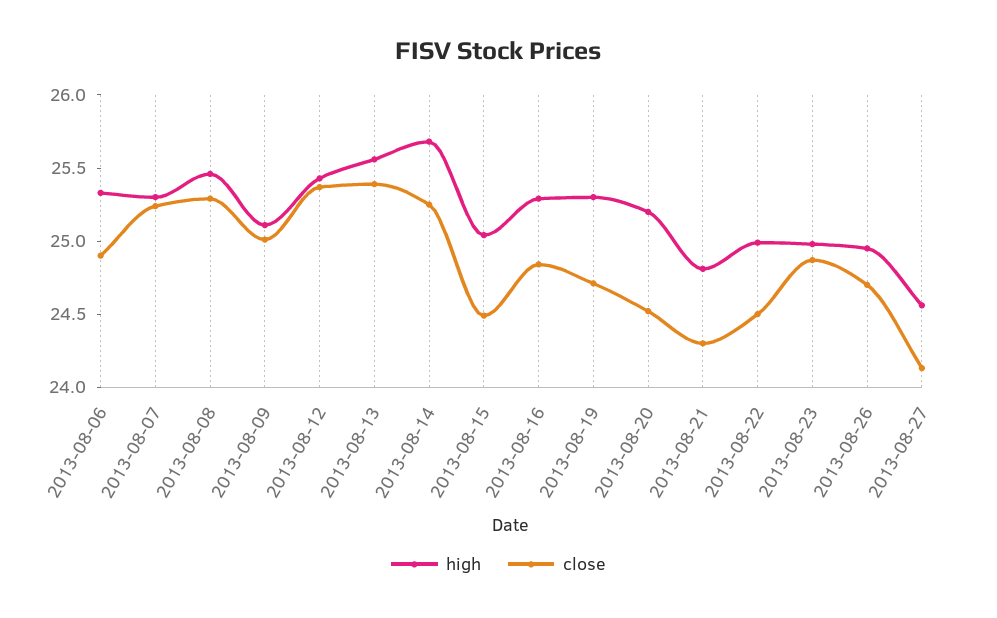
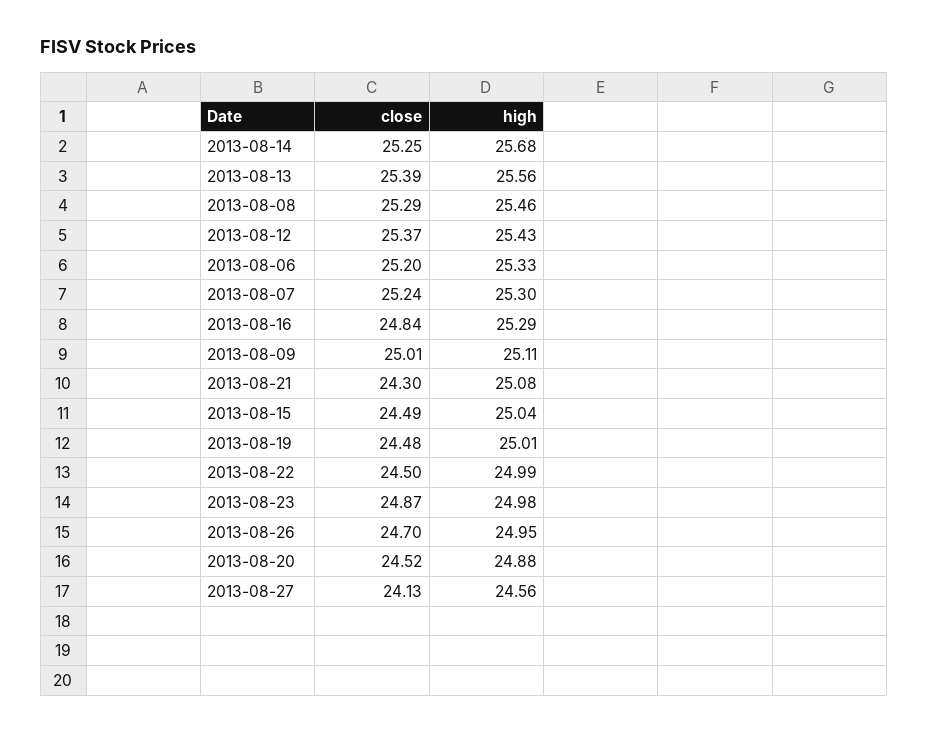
close, 2013-08-06: 24.9 -> 25.2
high, 2013-08-19: 25.3 -> 25.01
close, 2013-08-19: 24.7 -> 24.48
high, 2013-08-20: 25.2 -> 24.88
high, 2013-08-21: 24.8 -> 25.08

